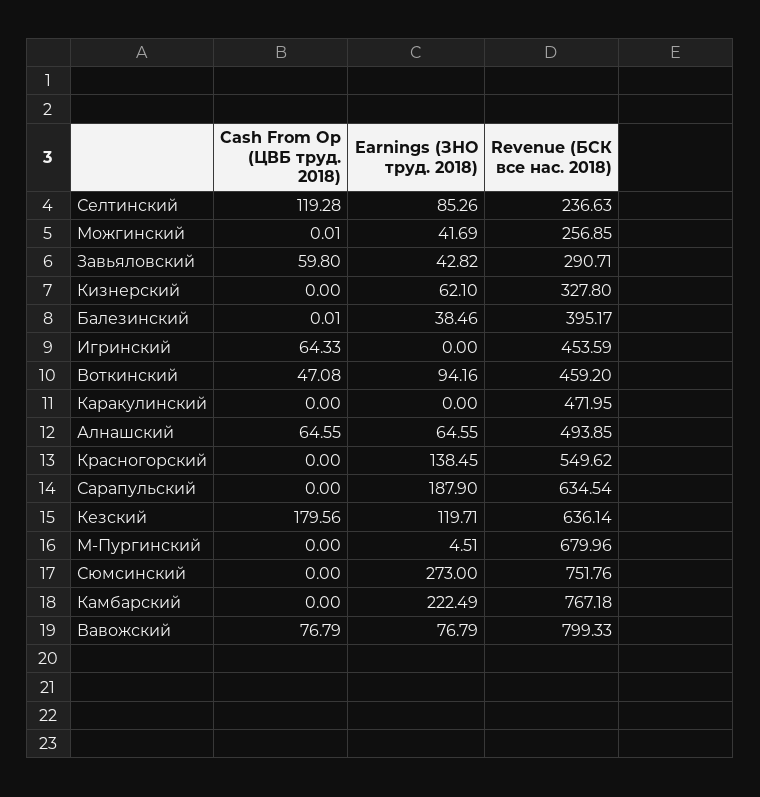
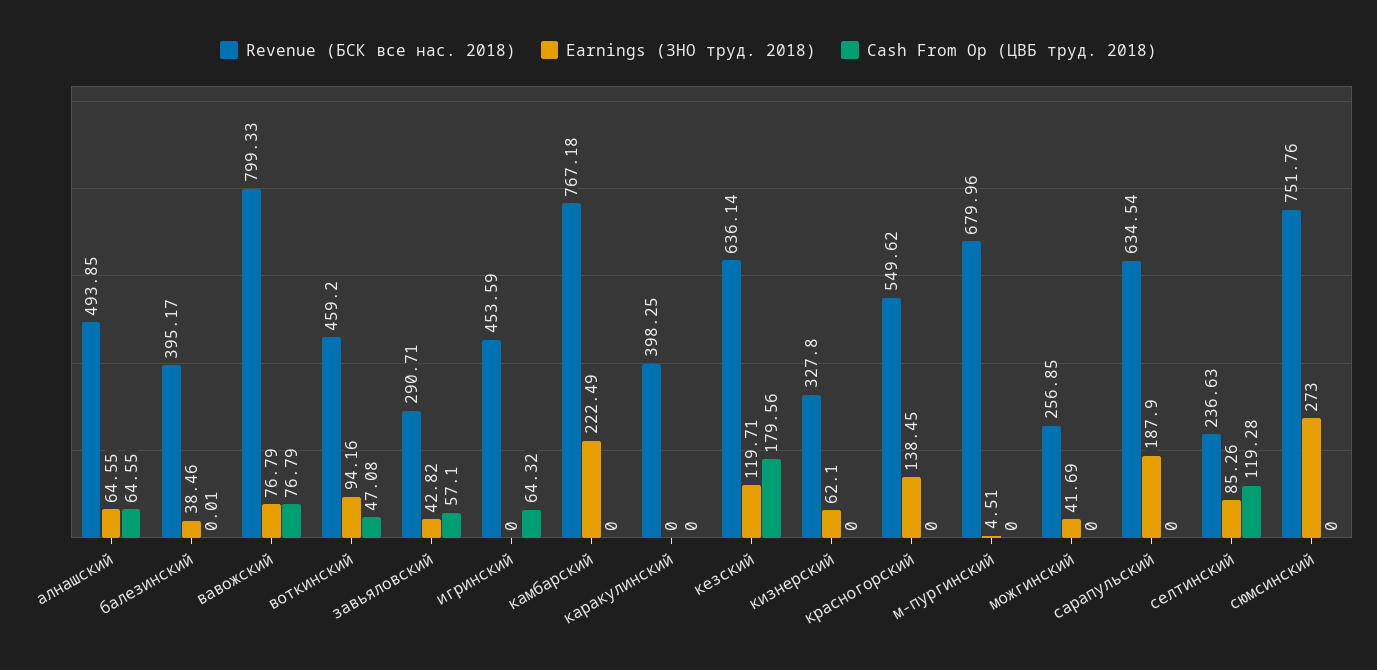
Cash From Op (ЦВБ труд. 2018), Можгинский: 0.01 -> 0
Cash From Op (ЦВБ труд. 2018), Завьяловский: 59.8 -> 57.1
Cash From Op (ЦВБ труд. 2018), Игринский: 64.33 -> 64.32
Revenue (БСК все нас. 2018), Каракулинский: 471.95 -> 398.25

